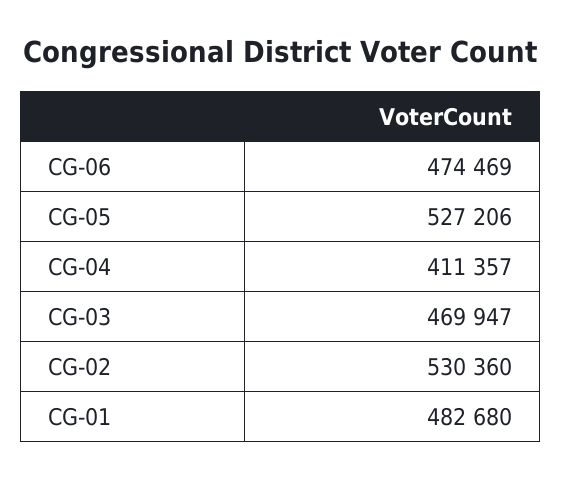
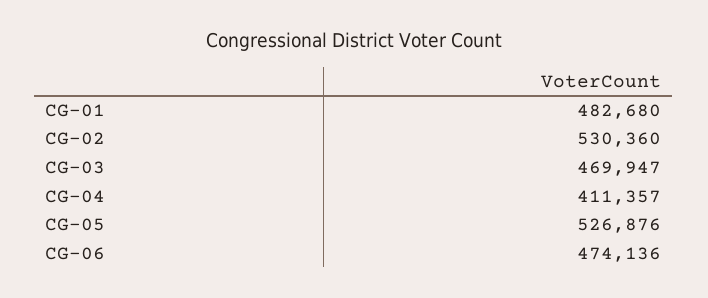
CG-06: 474469 -> 474136
CG-05: 527206 -> 526876

